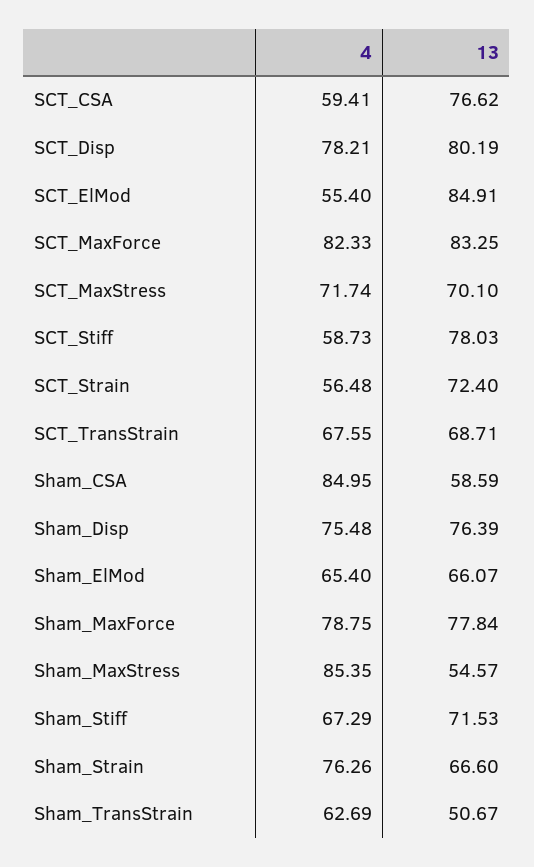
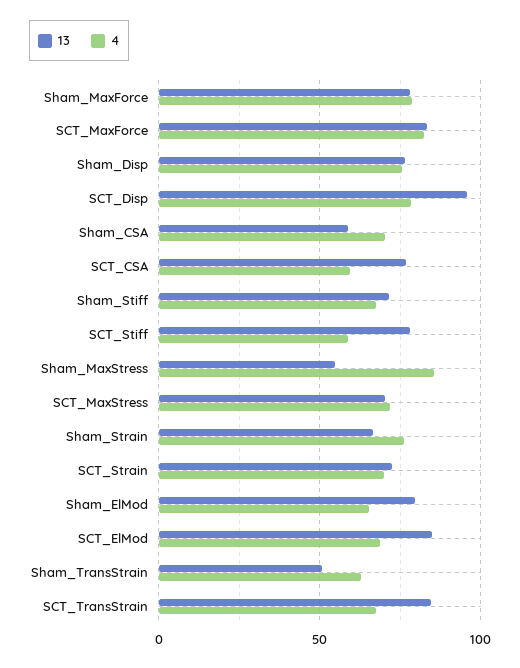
13, SCT_Disp: 80.19 -> 95
4, SCT_ElMod: 55.4 -> 70
4, SCT_Strain: 56.48 -> 70
13, SCT_TransStrain: 68.71 -> 85
4, Sham_CSA: 84.95 -> 70
13, Sham_ElMod: 66.07 -> 80

